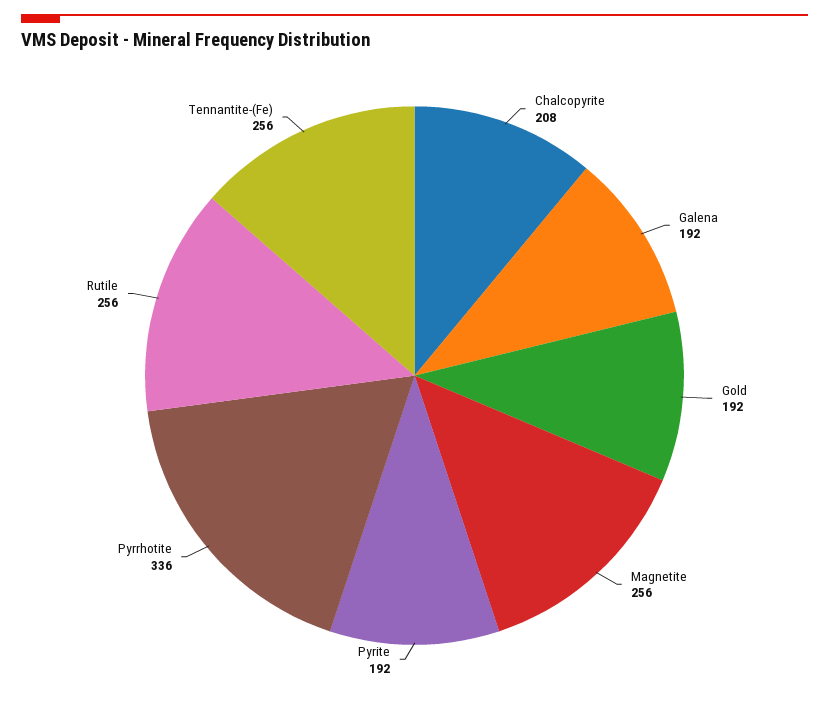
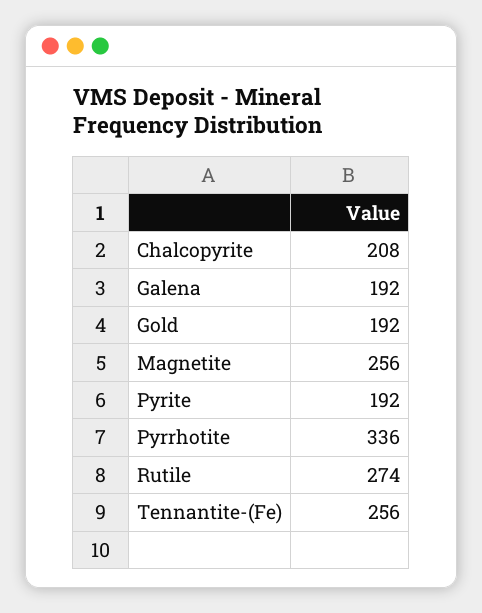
Rutile: 256 -> 274

